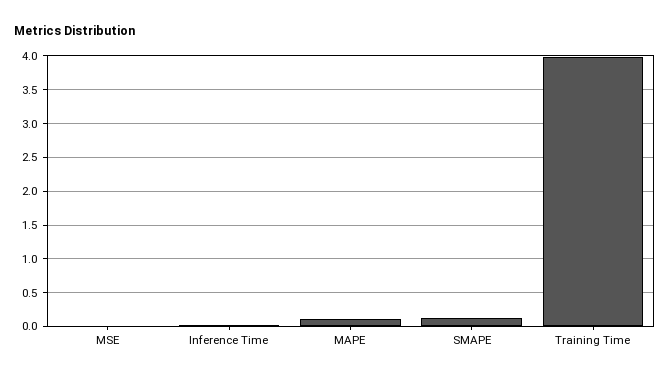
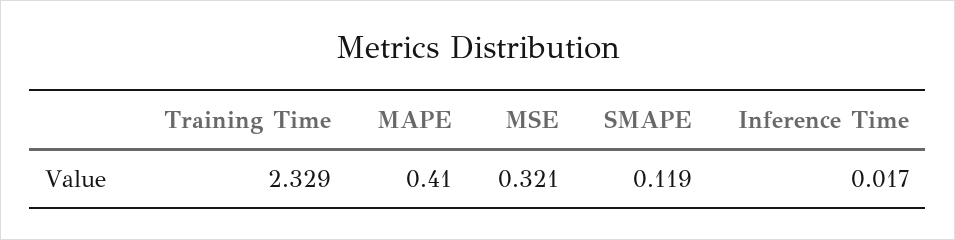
MSE: 0 -> 0.321
MAPE: 0.1 -> 0.41
Training Time: 4 -> 2.329

